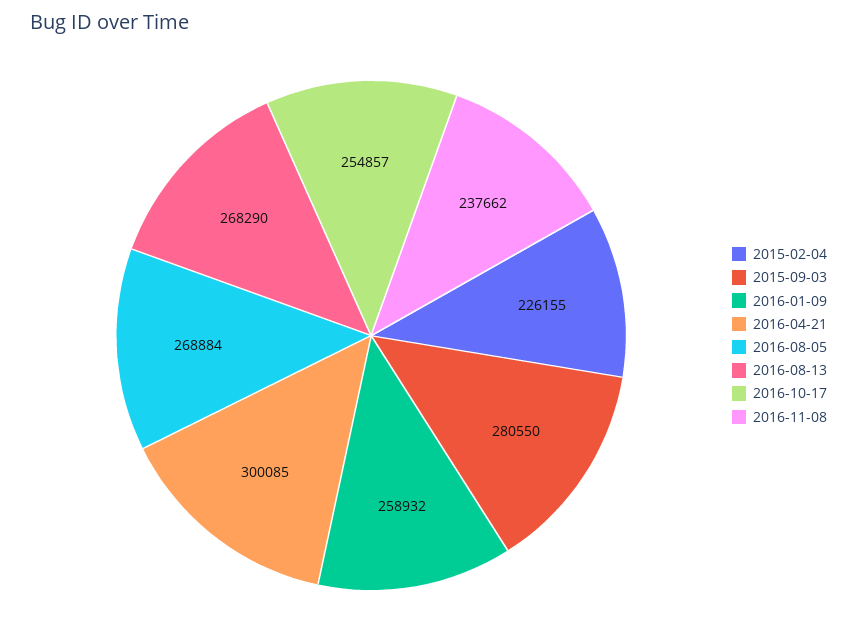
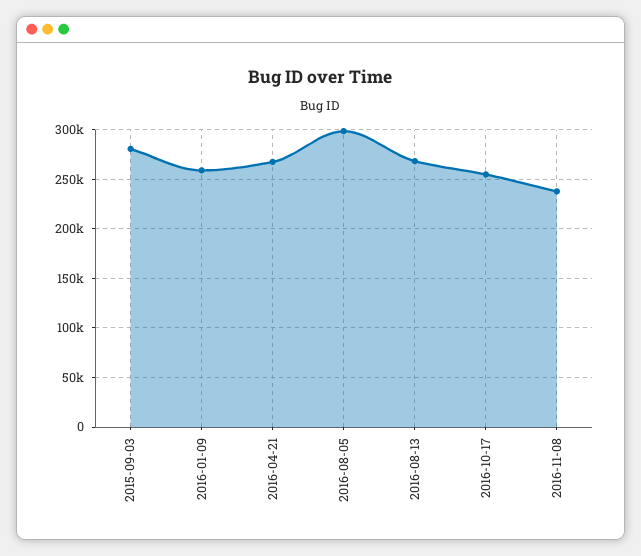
2015-02-04: 226155 -> none
2016-04-21: 300085 -> 270000
2016-08-05: 268884 -> 300000

